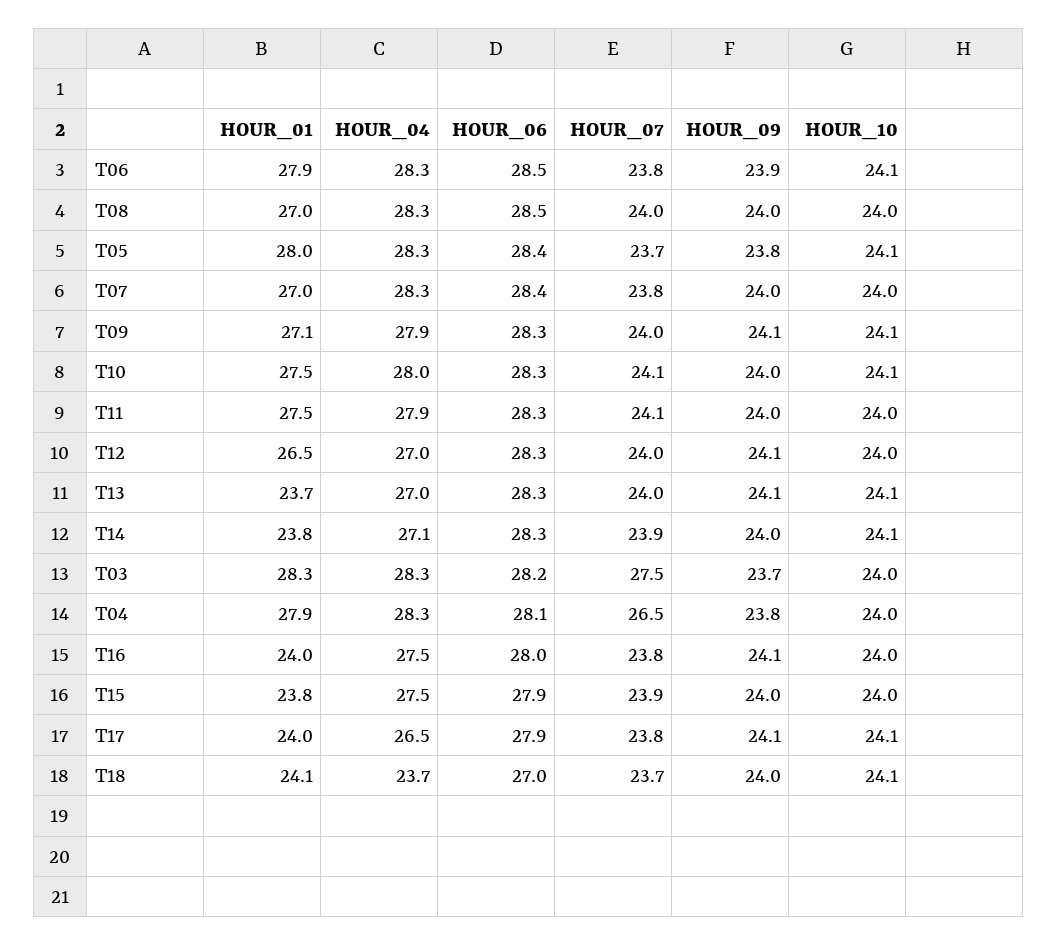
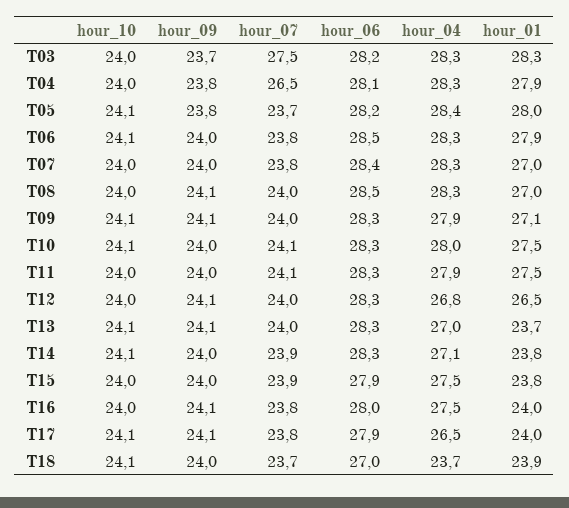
HOUR_09, T06: 23.9 -> 24
HOUR_09, T08: 24 -> 24.1
HOUR_04, T05: 28.3 -> 28.4
HOUR_06, T05: 28.4 -> 28.2
HOUR_04, T12: 27 -> 26.8
HOUR_01, T18: 24.1 -> 23.9

